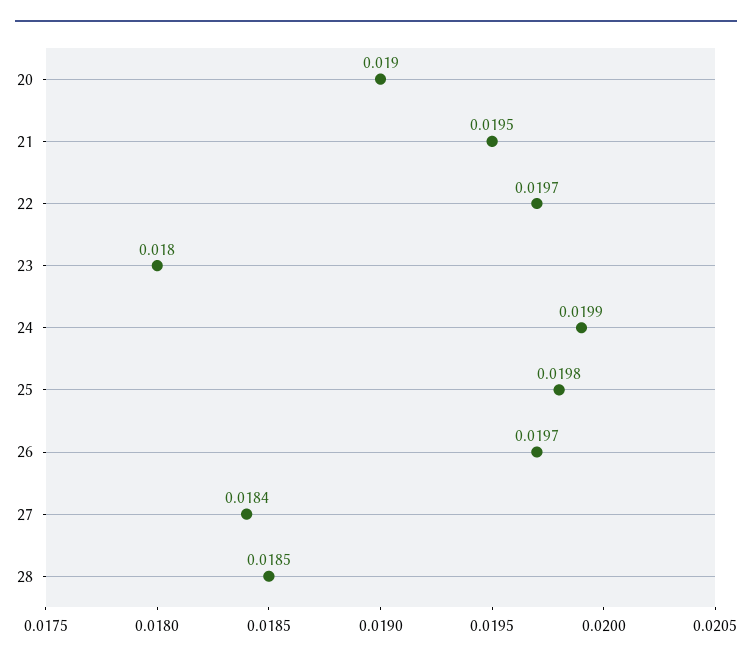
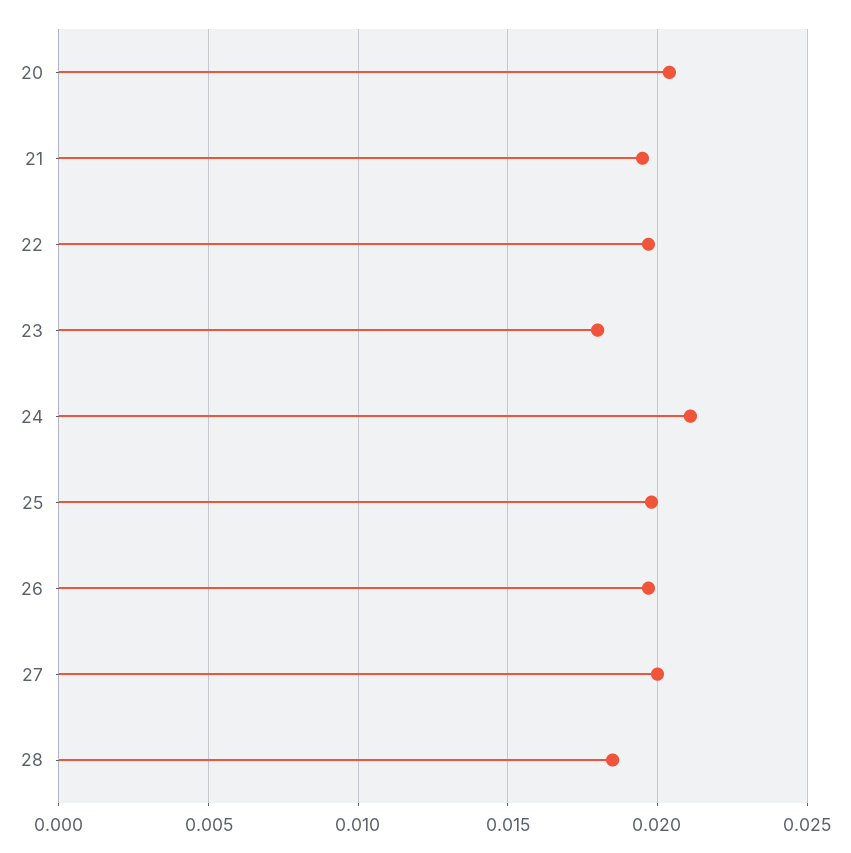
20: 0.019 -> 0.0205
24: 0.0199 -> 0.021
27: 0.0184 -> 0.02

